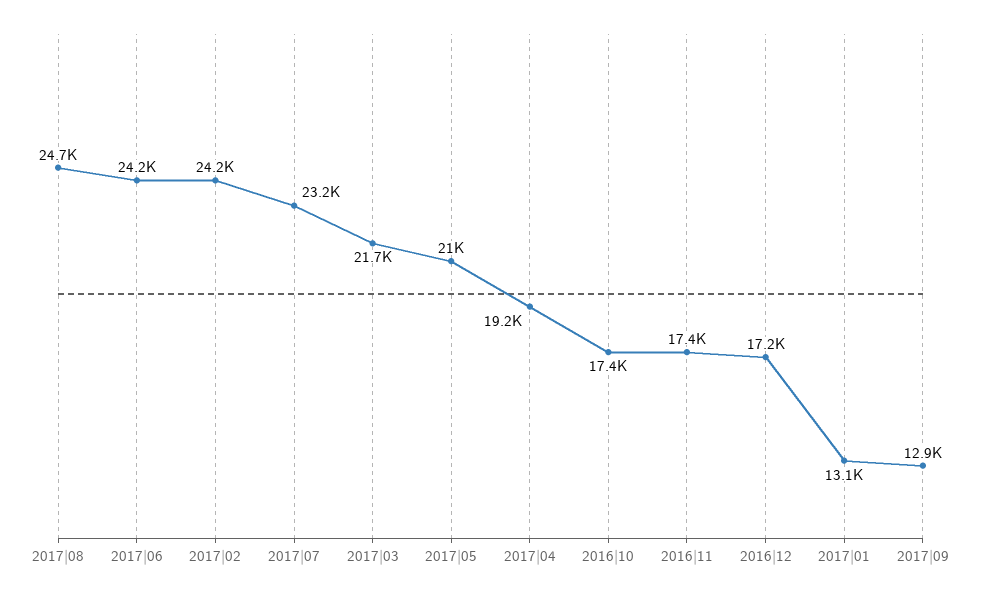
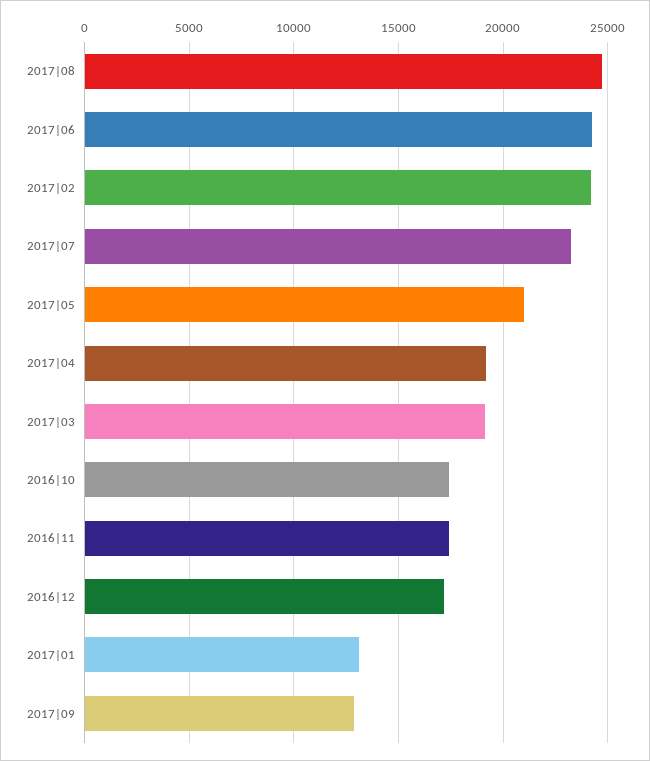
2017|03: 21700 -> 19000

